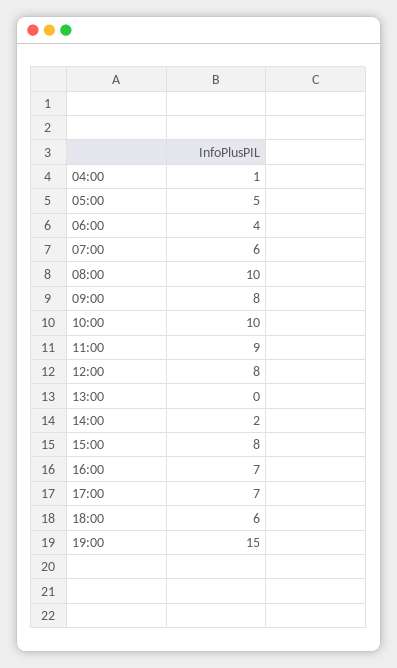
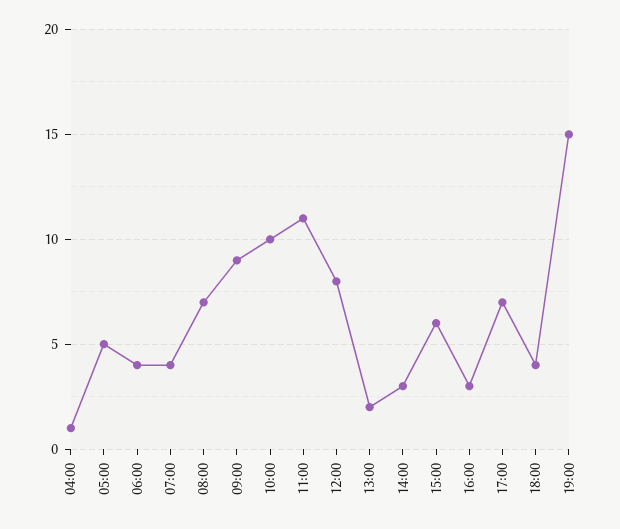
07:00: 6 -> 4
08:00: 10 -> 7
09:00: 8 -> 9
11:00: 9 -> 11
13:00: 0 -> 2
14:00: 2 -> 3
15:00: 8 -> 6
16:00: 7 -> 3
18:00: 6 -> 4

